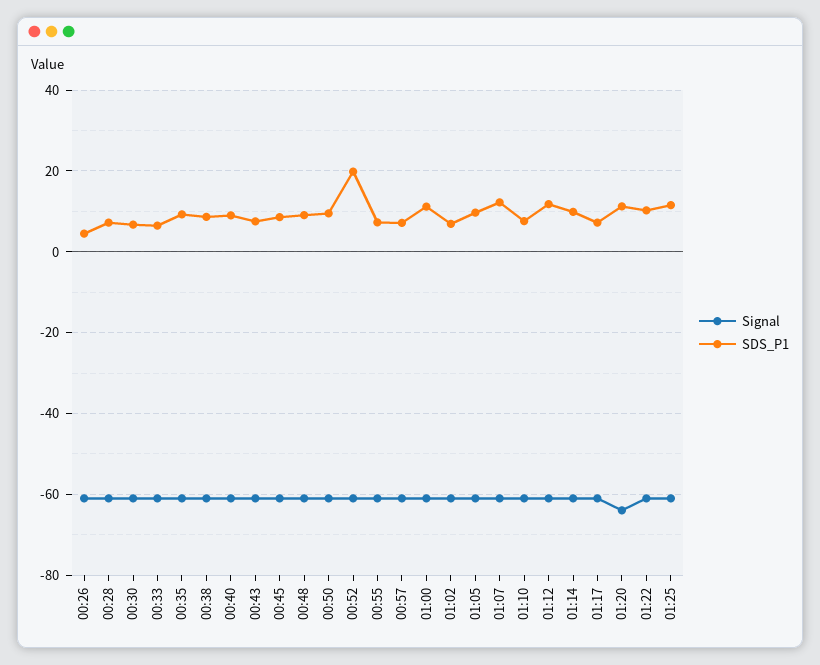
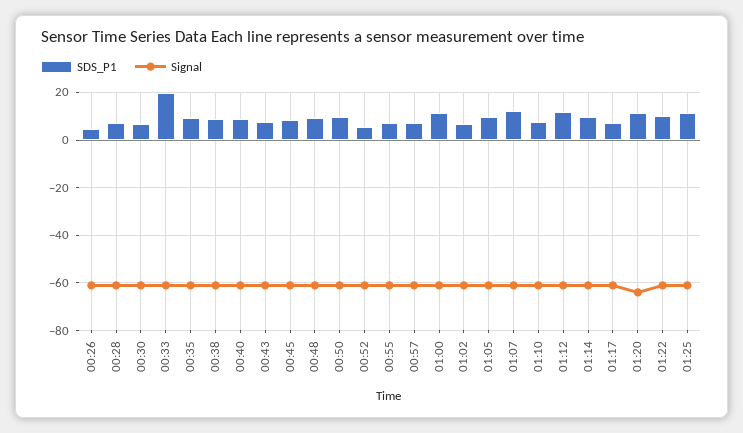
SDS_P1, 00:33: 6 -> 20
SDS_P1, 00:52: 20 -> 5

